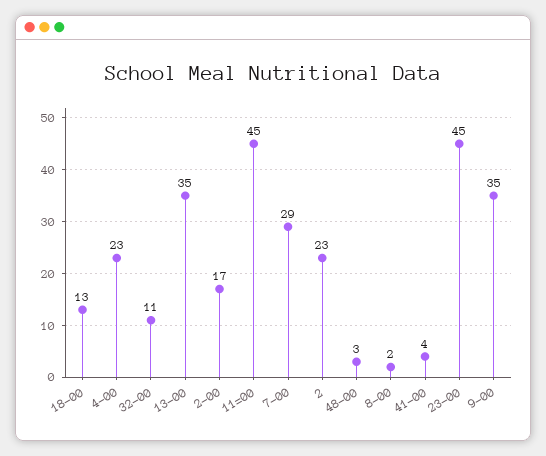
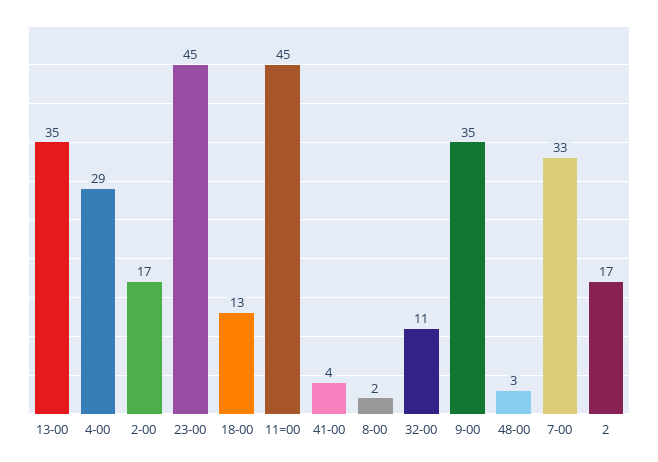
4-00: 23 -> 29
7-00: 29 -> 33
2: 23 -> 17

